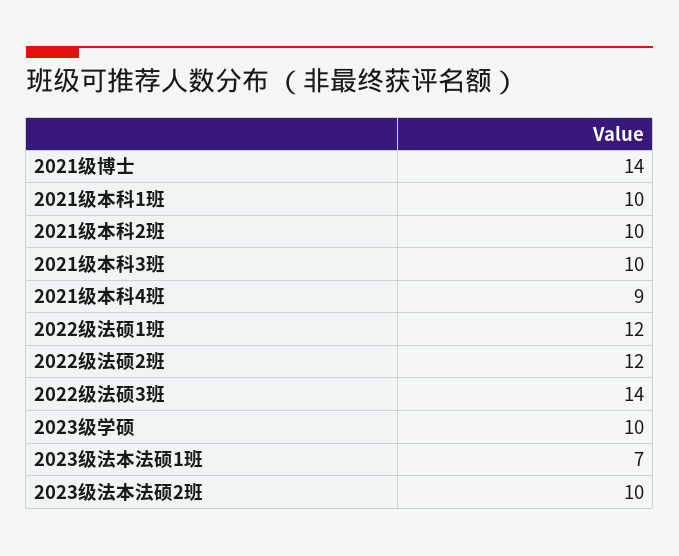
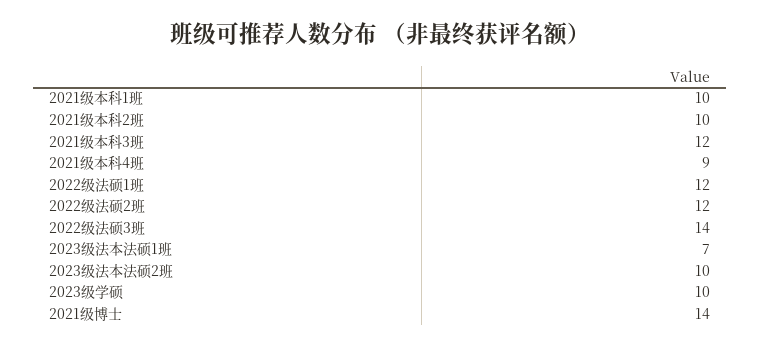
2021级本科3班: 10 -> 12

